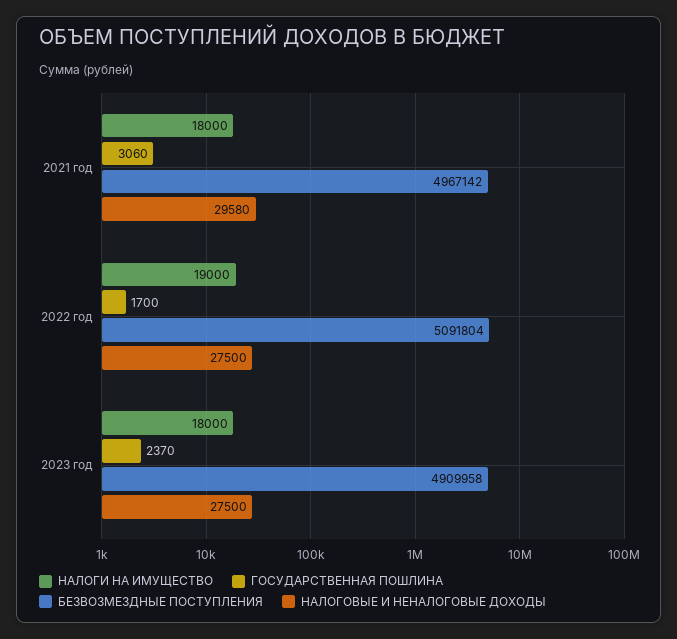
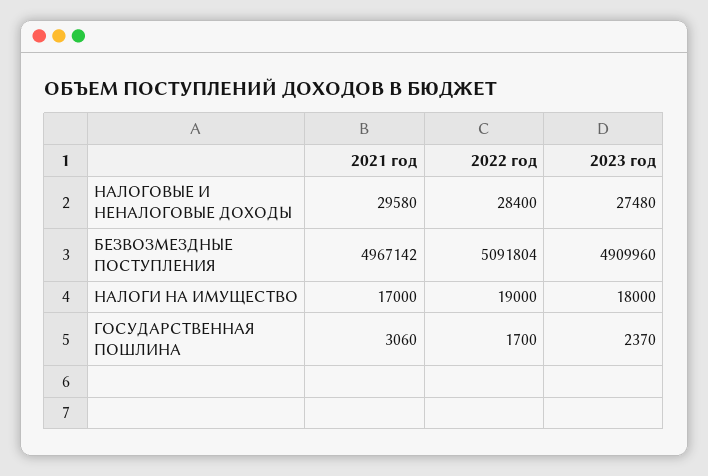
НАЛОГИ НА ИМУЩЕСТВО, 2021 год: 18000 -> 17000
НАЛОГОВЫЕ И НЕНАЛОГОВЫЕ ДОХОДЫ, 2022 год: 27500 -> 28400
БЕЗВОЗМЕЗДНЫЕ ПОСТУПЛЕНИЯ, 2023 год: 4909958 -> 4909960
НАЛОГОВЫЕ И НЕНАЛОГОВЫЕ ДОХОДЫ, 2023 год: 27500 -> 27480

